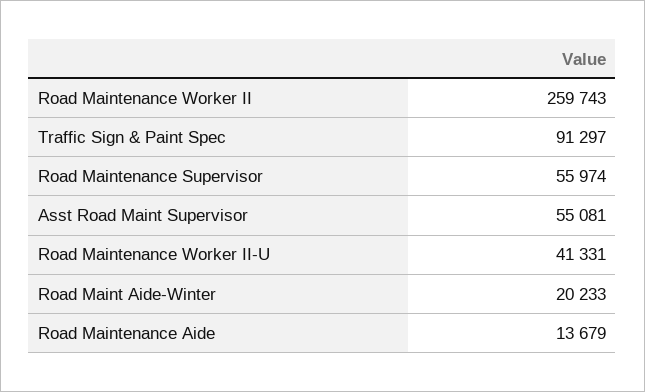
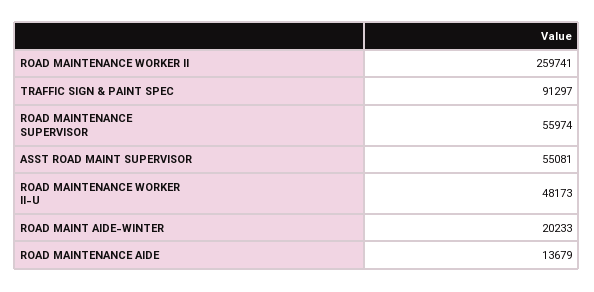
Road Maintenance Worker II: 259743 -> 259741
Road Maintenance Worker II-U: 41331 -> 48173

